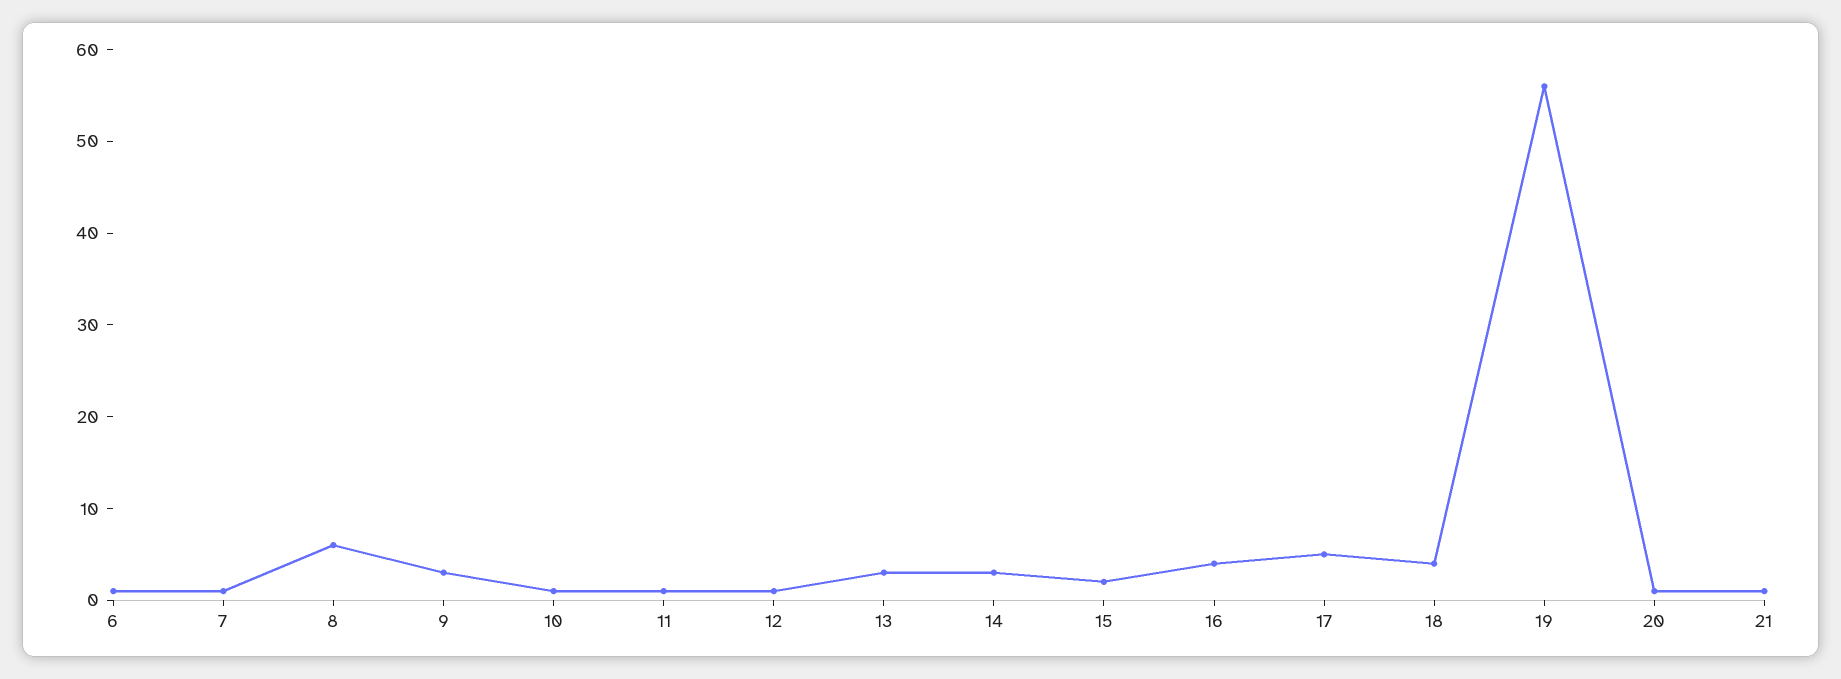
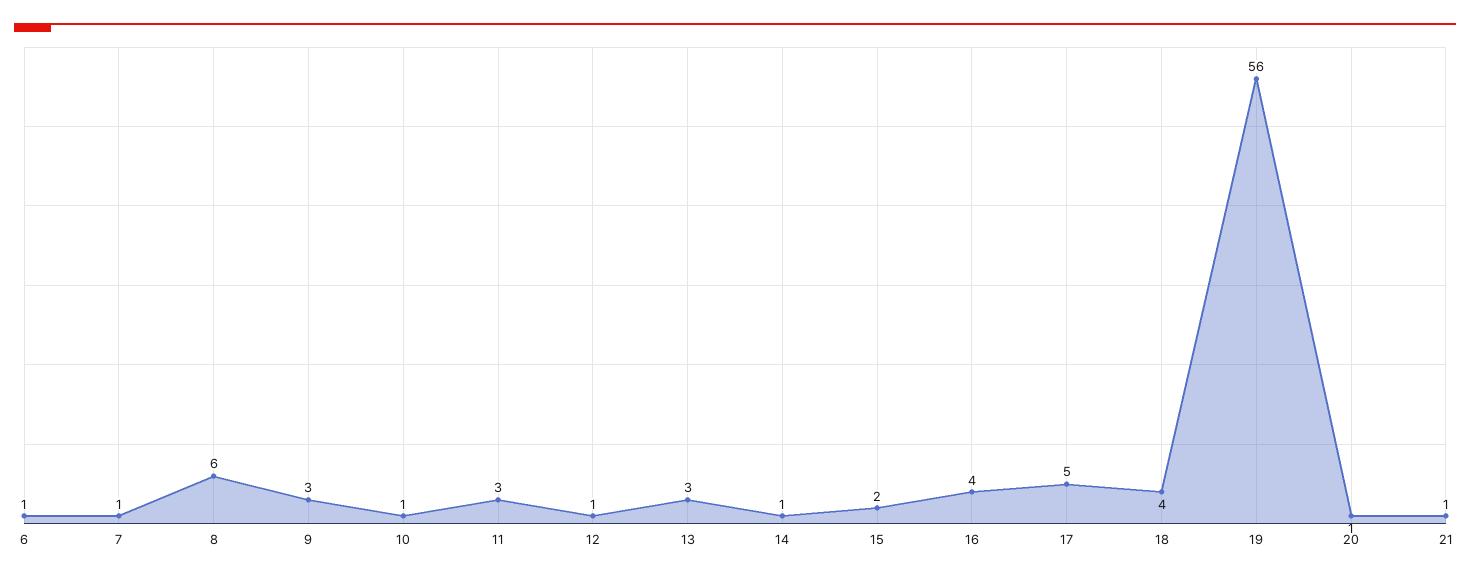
11: 1 -> 3
14: 3 -> 1

